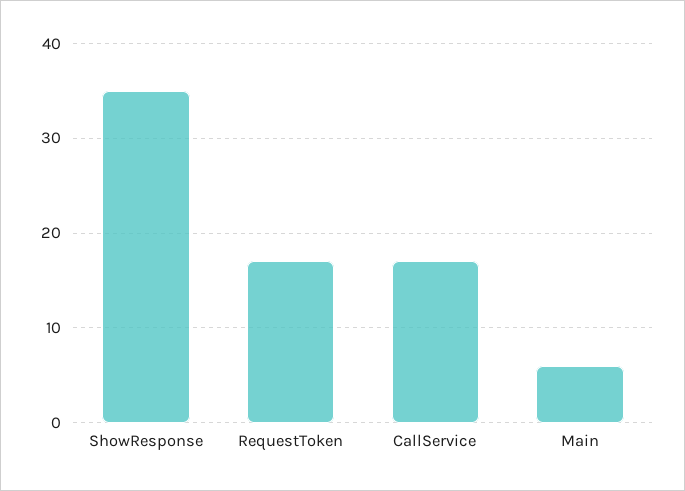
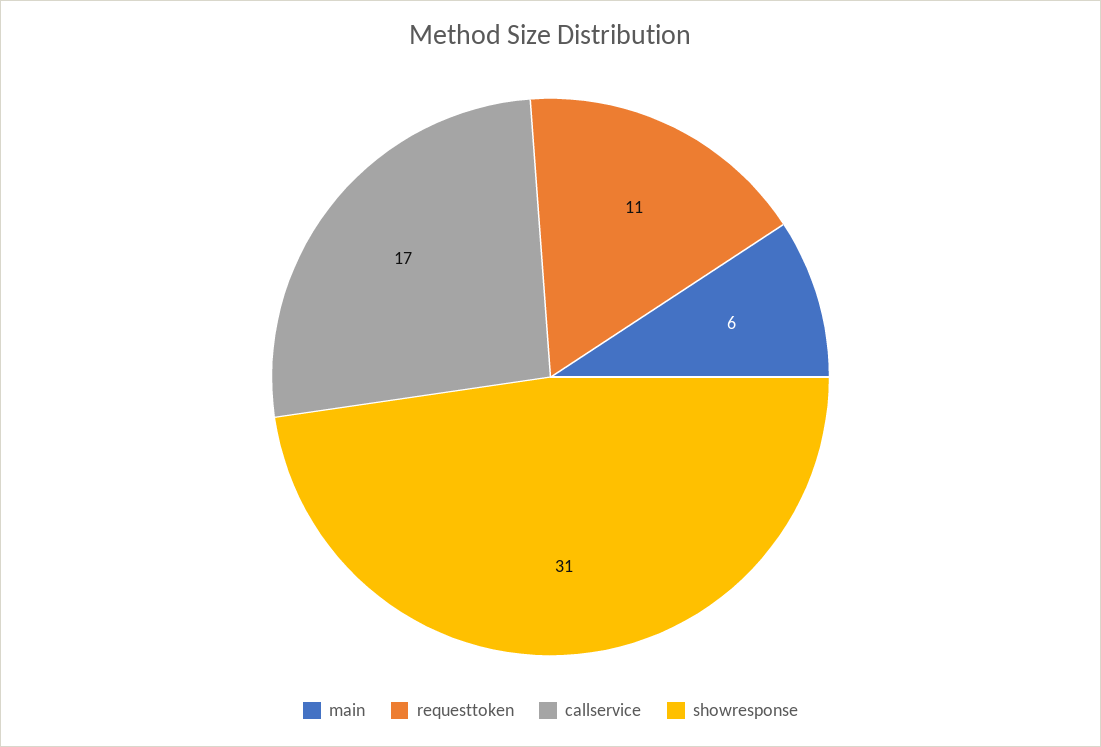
ShowResponse: 35 -> 31
RequestToken: 17 -> 11

